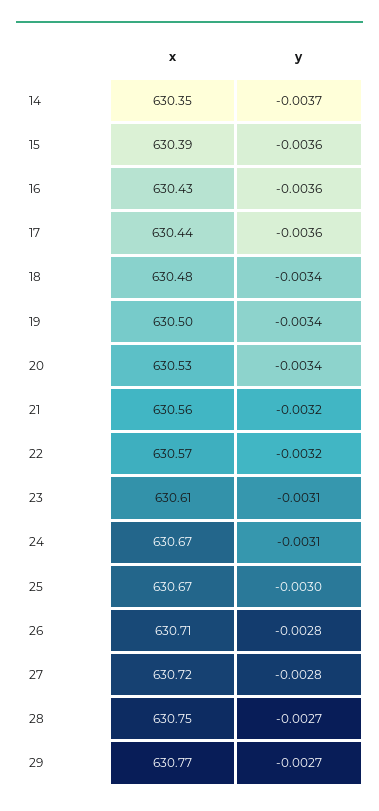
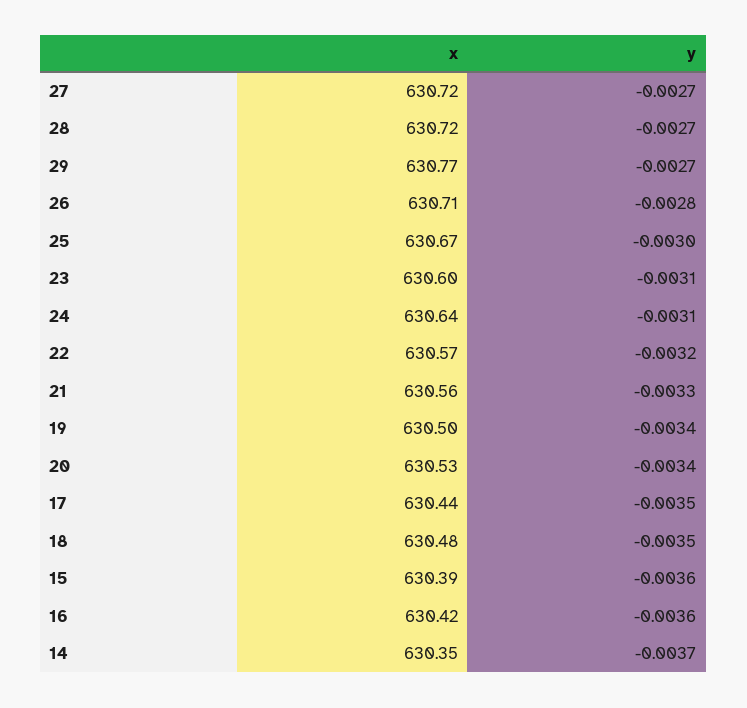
x, 16: 630.43 -> 630.42
y, 17: -0.0036 -> -0.0035
y, 18: -0.0034 -> -0.0035
y, 21: -0.0032 -> -0.0033
x, 23: 630.61 -> 630.6
x, 24: 630.67 -> 630.64
y, 27: -0.0028 -> -0.0027
x, 28: 630.75 -> 630.72

